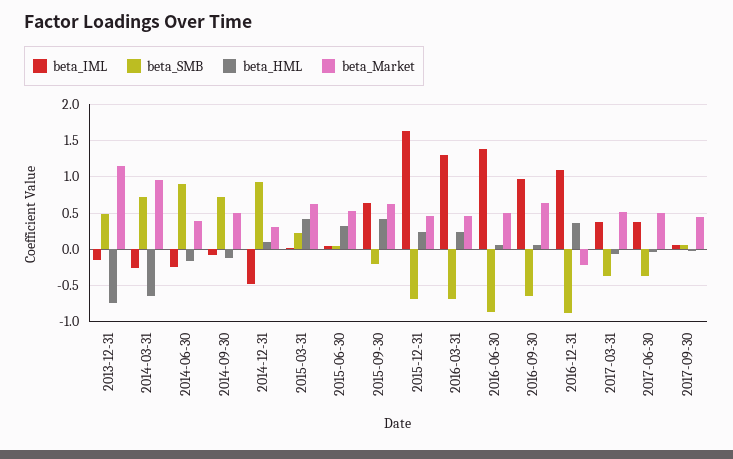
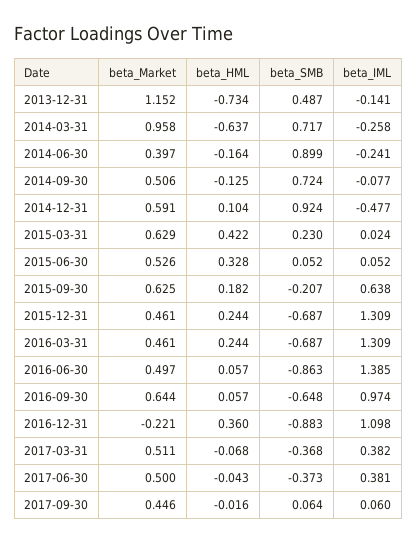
beta_Market, 2014-12-31: 0.3 -> 0.591
beta_HML, 2015-09-30: 0.4 -> 0.182
beta_IML, 2015-12-31: 1.6 -> 1.309

